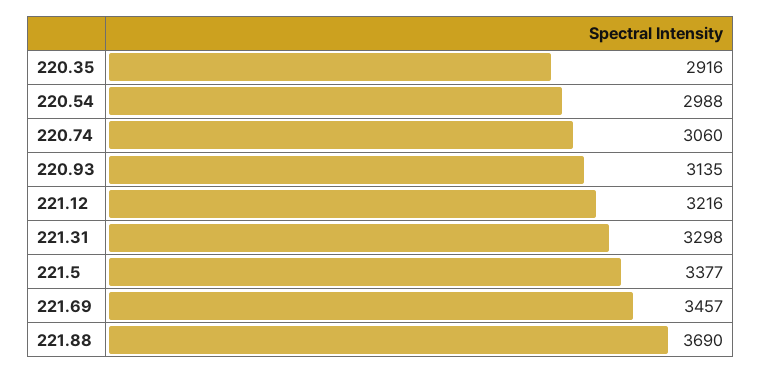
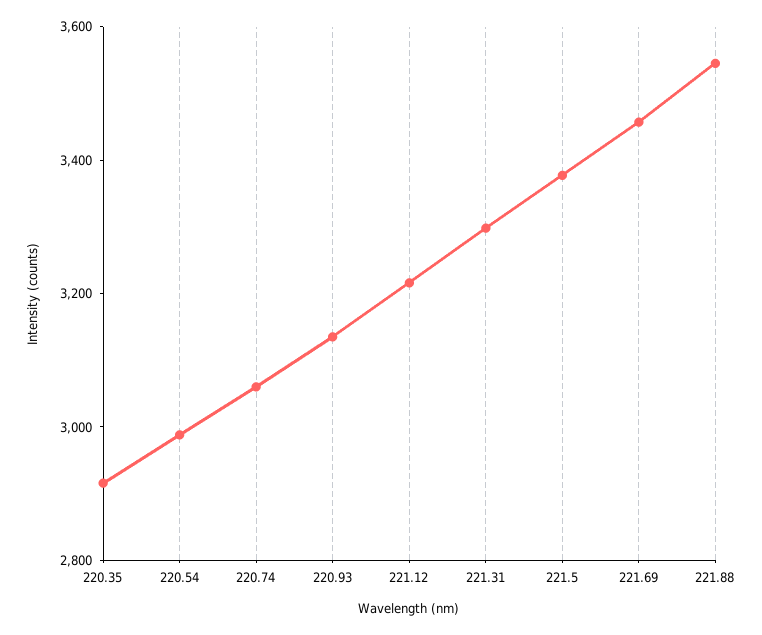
221.88: 3690 -> 3550

